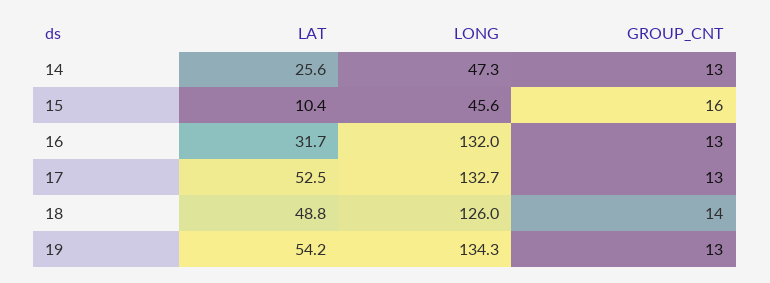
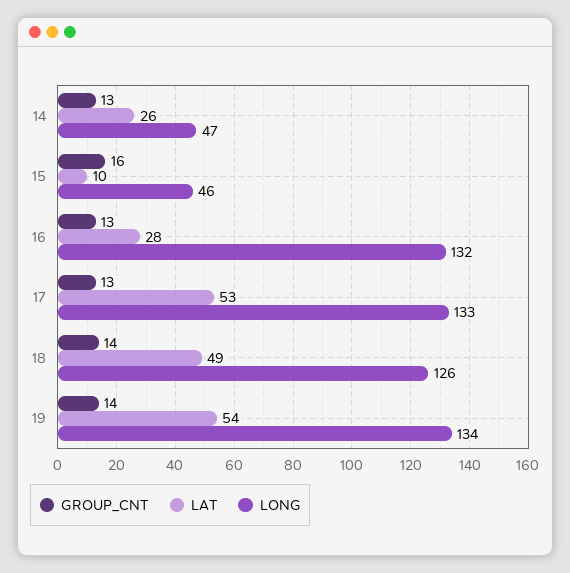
LAT, 16: 31.7 -> 28
GROUP_CNT, 19: 13 -> 14

